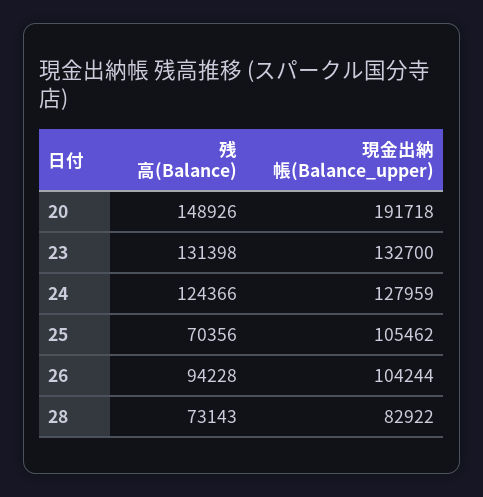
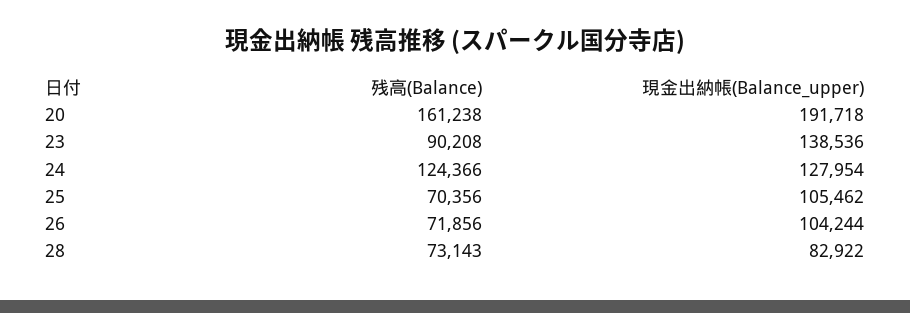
残高(Balance), 20: 148926 -> 161238
残高(Balance), 23: 131398 -> 90208
現金出納帳(Balance_upper), 23: 132700 -> 138536
現金出納帳(Balance_upper), 24: 127959 -> 127954
残高(Balance), 26: 94228 -> 71856

